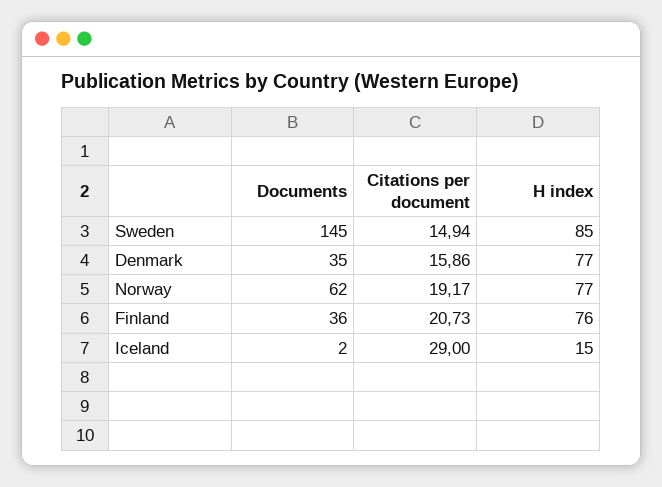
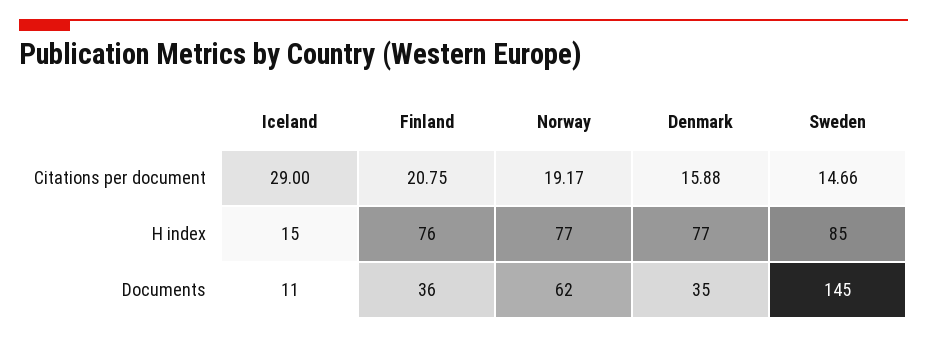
Citations per document, Sweden: 14.94 -> 14.66
Citations per document, Denmark: 15.86 -> 15.88
Citations per document, Finland: 20.73 -> 20.75
Documents, Iceland: 2 -> 11

